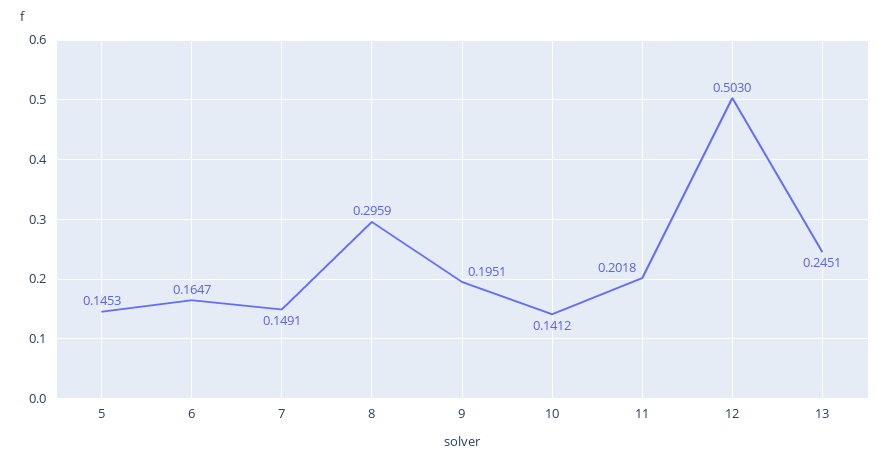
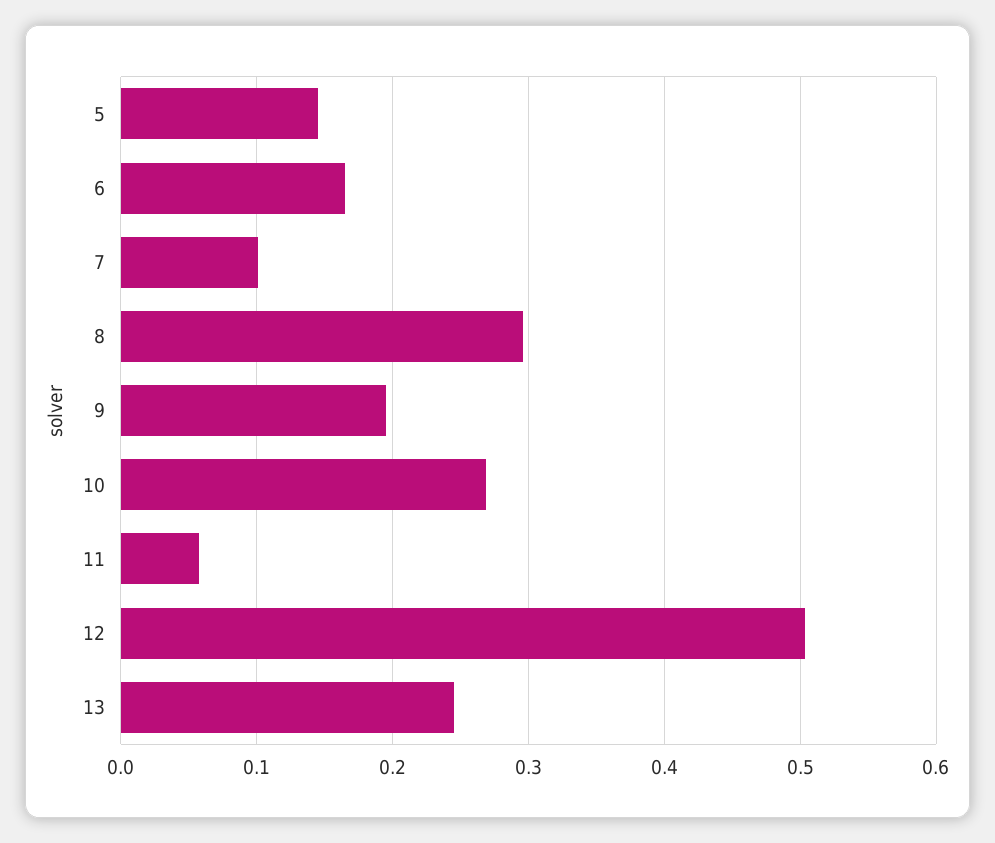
7: 0.1491 -> 0.1
10: 0.1412 -> 0.27
11: 0.2018 -> 0.06

